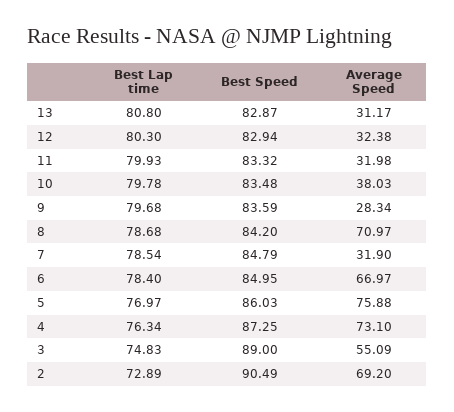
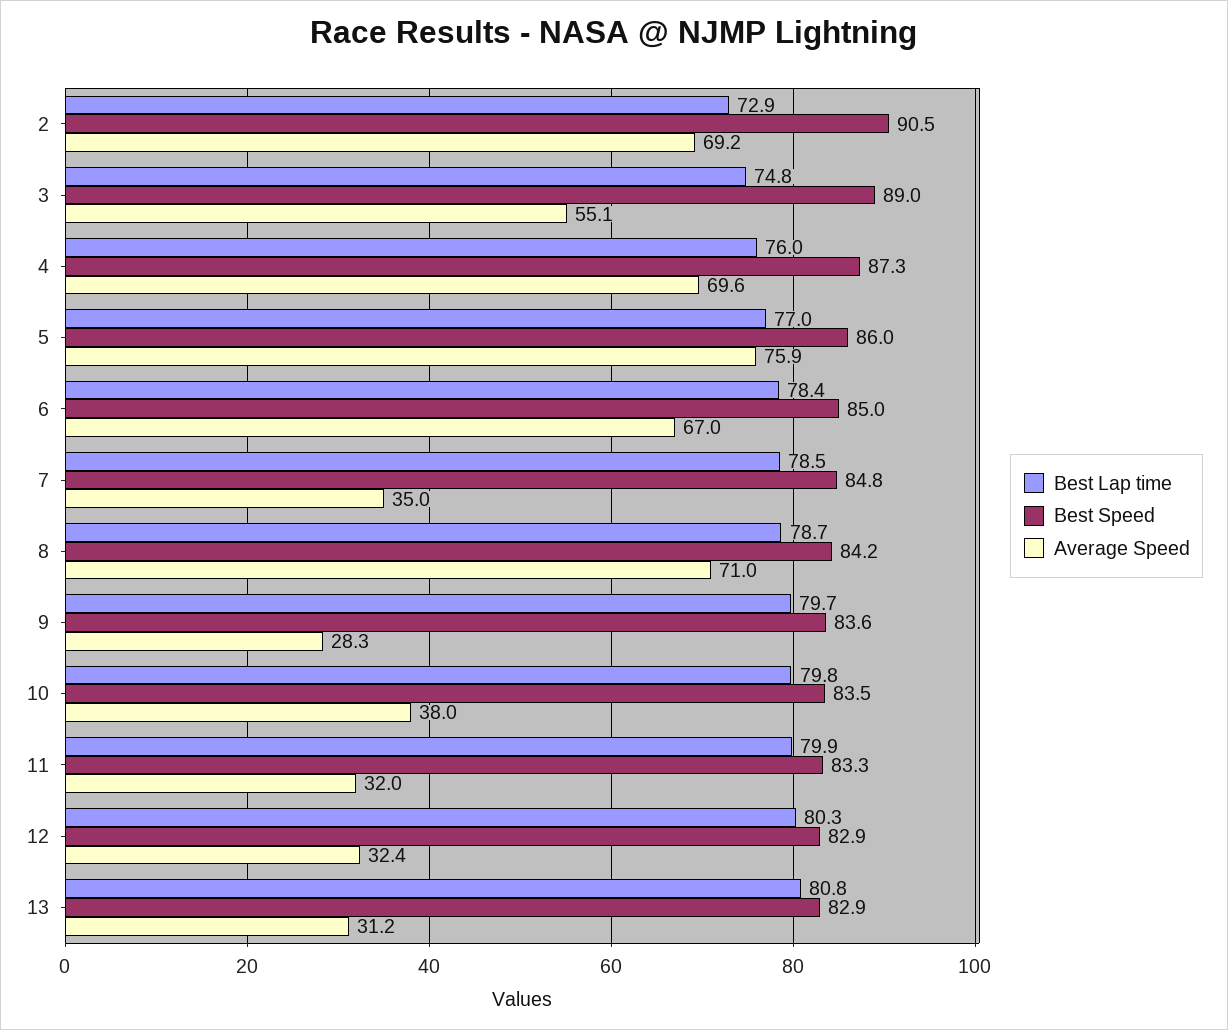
Average Speed, 7: 31.9 -> 35
Best Lap time, 4: 76.34 -> 76
Average Speed, 4: 73.1 -> 69.6

